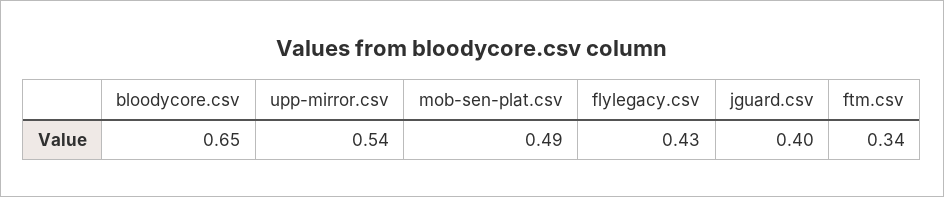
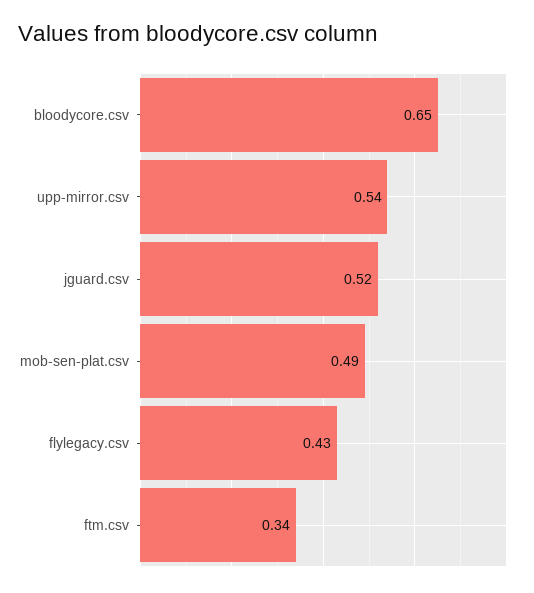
jguard.csv: 0.4 -> 0.52

